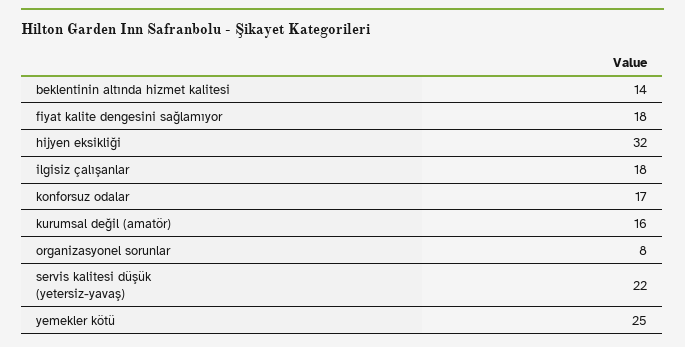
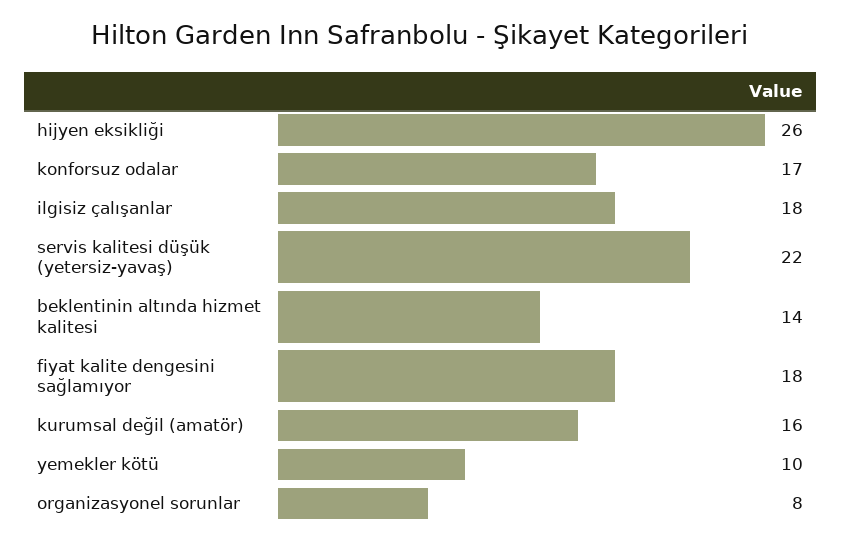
hijyen eksikliği: 32 -> 26
yemekler kötü: 25 -> 10

